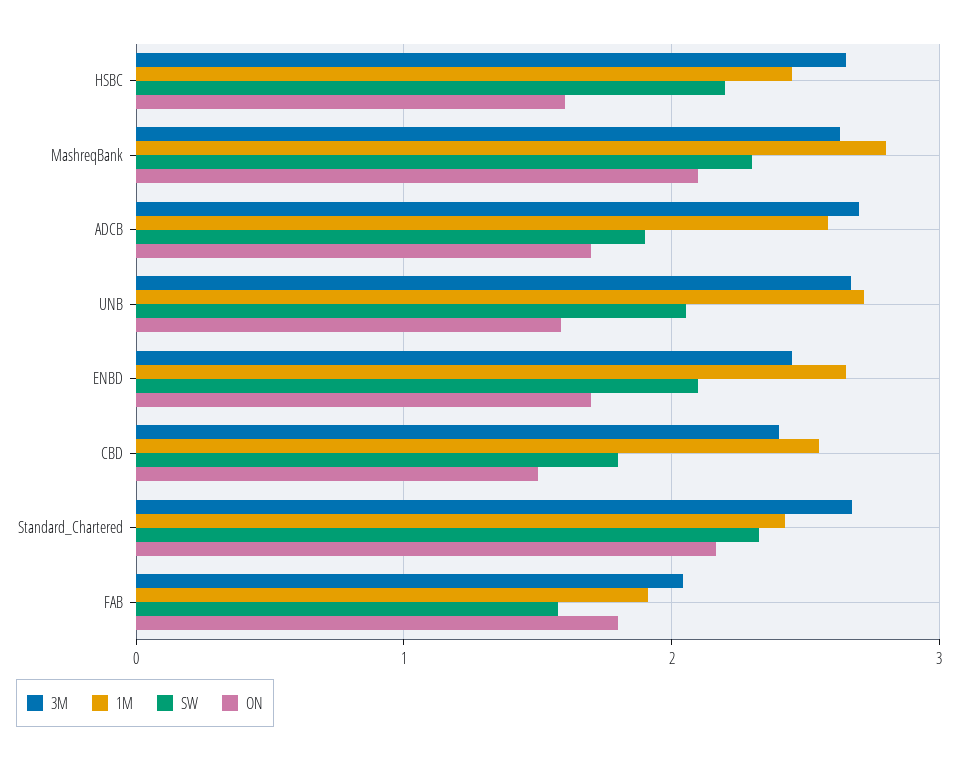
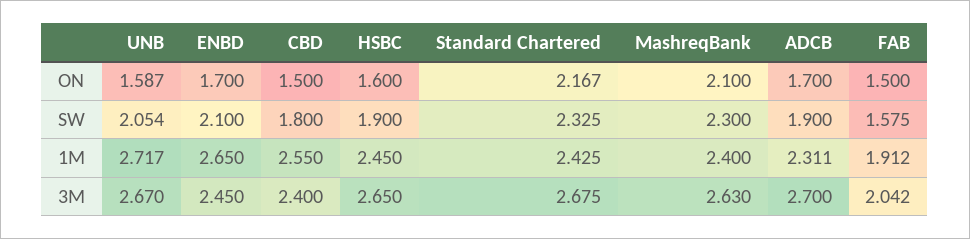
SW, HSBC: 2.2 -> 1.9
1M, MashreqBank: 2.8 -> 2.4
1M, ADCB: 2.6 -> 2.311
ON, FAB: 1.8 -> 1.5

